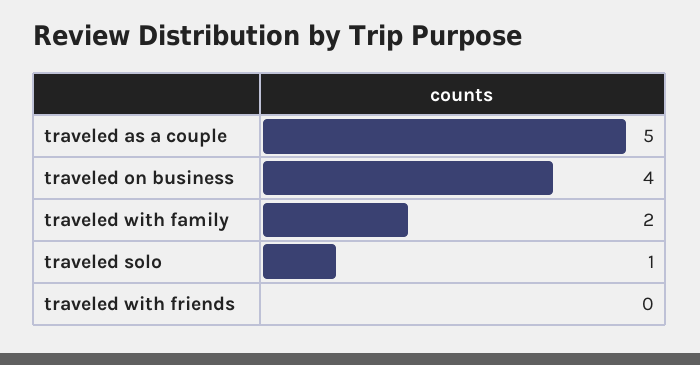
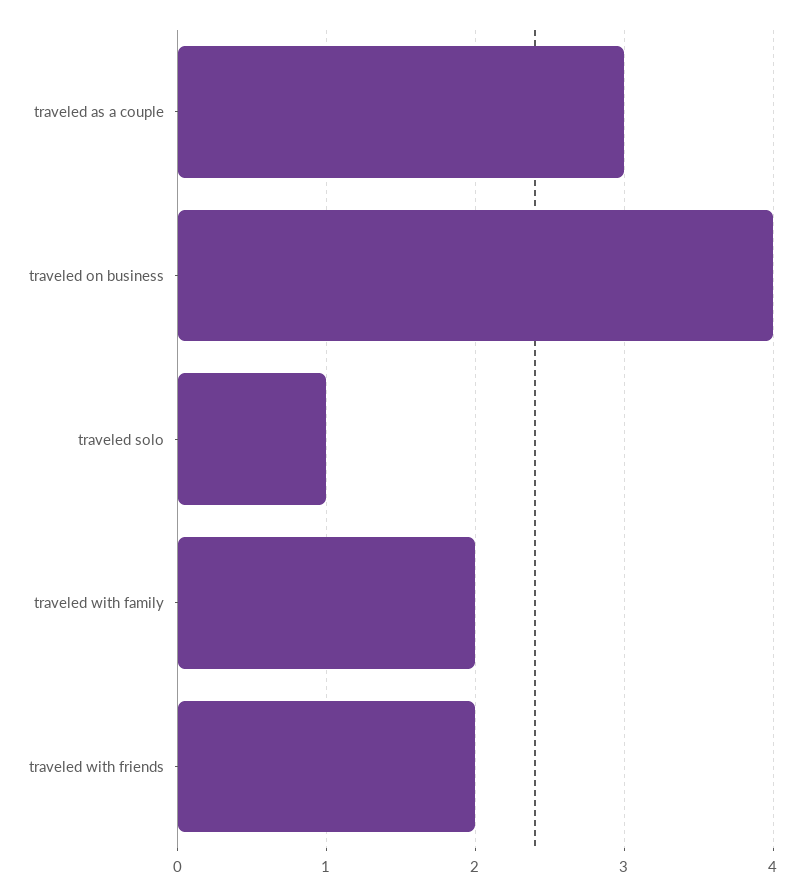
traveled as a couple: 5 -> 3
traveled with friends: 0 -> 2

